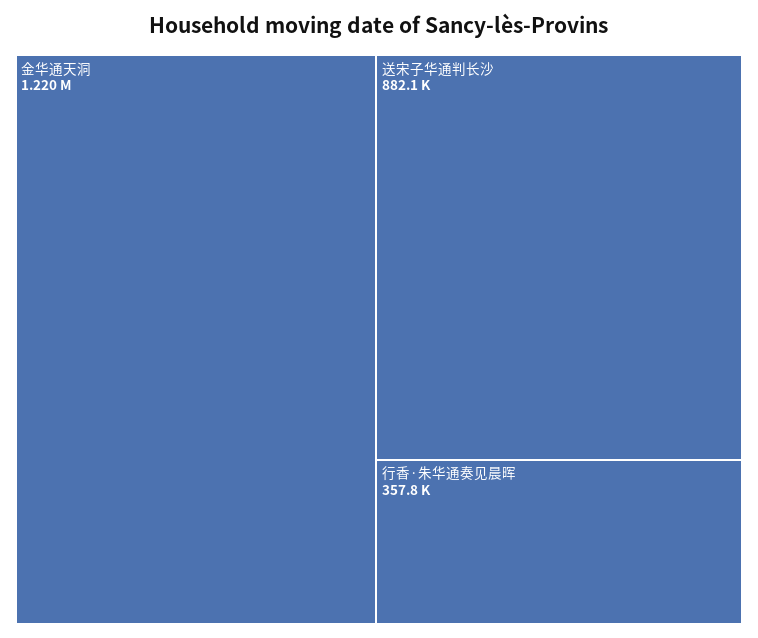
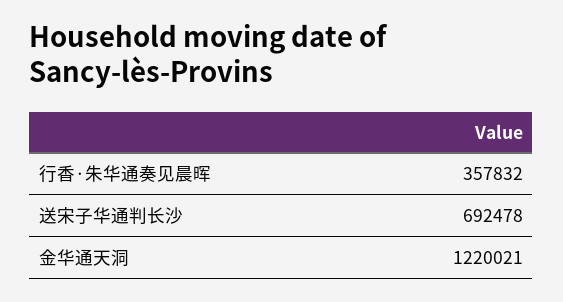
送宋子华通判长沙: 882100 -> 692478

